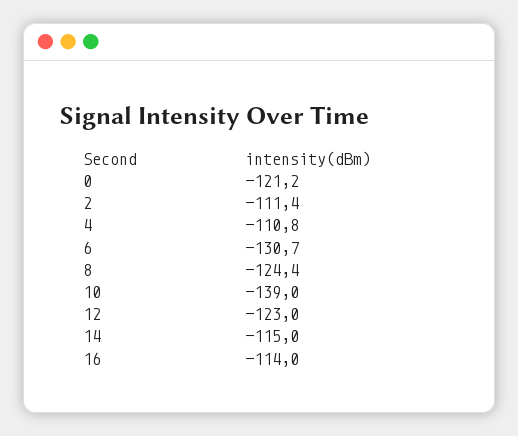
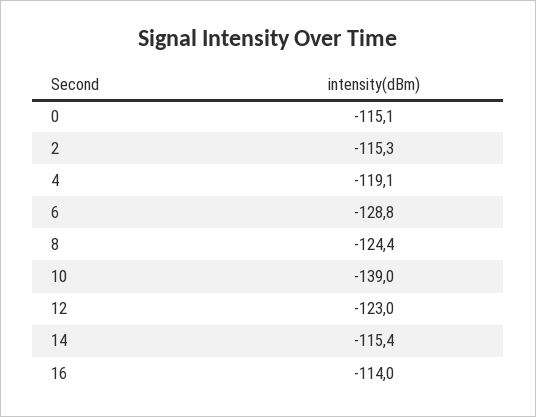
0: -121.2 -> -115.1
2: -111.4 -> -115.3
4: -110.8 -> -119.1
6: -130.7 -> -128.8
14: -115 -> -115.4

